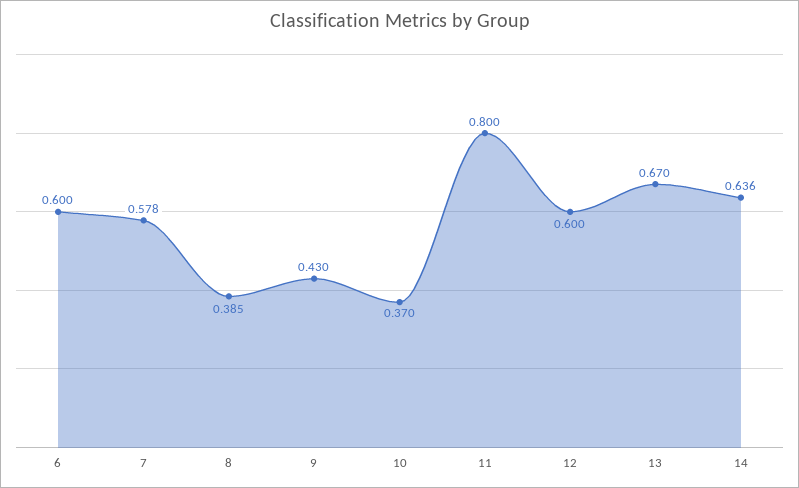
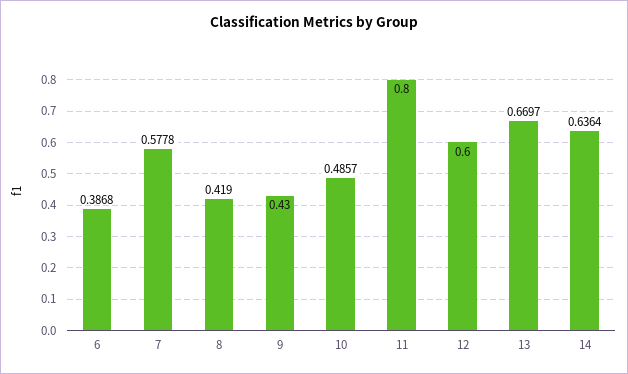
6: 0.6 -> 0.3868
8: 0.385 -> 0.419
10: 0.37 -> 0.4857

